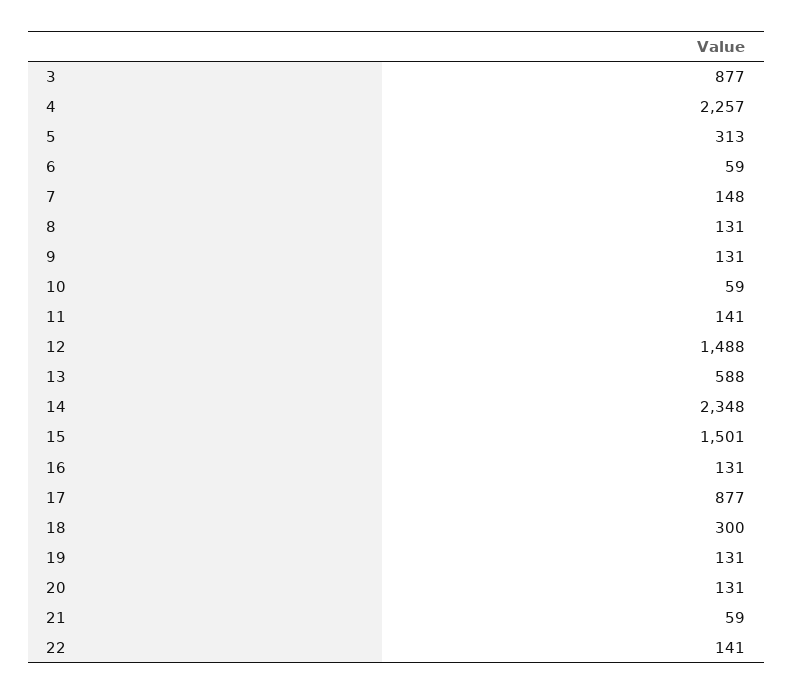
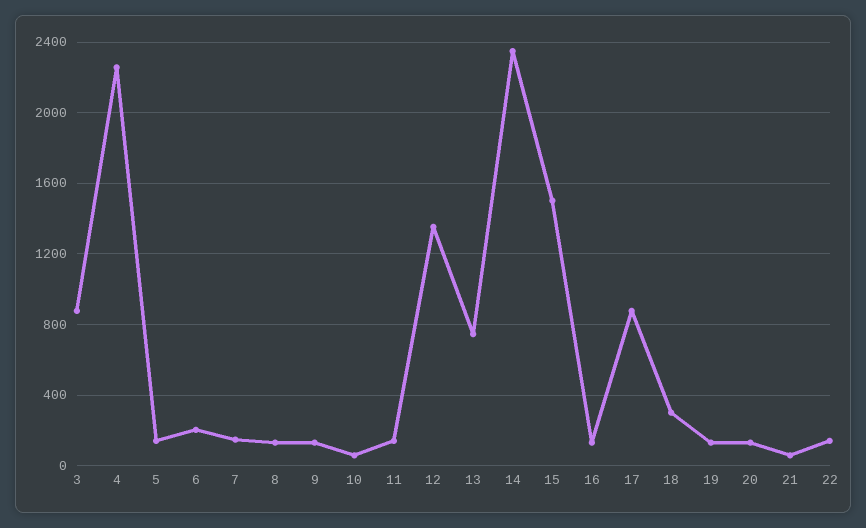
5: 313 -> 150
6: 59 -> 200
12: 1488 -> 1350
13: 588 -> 750

